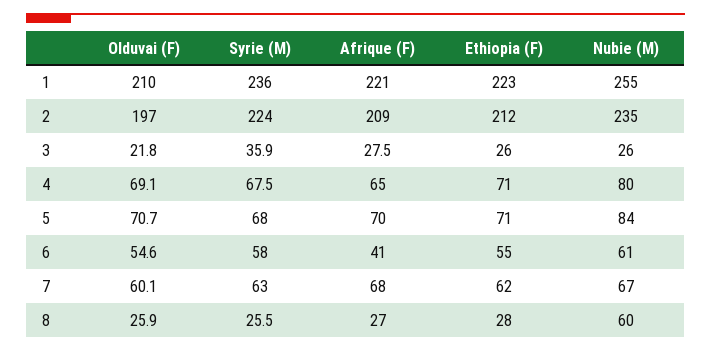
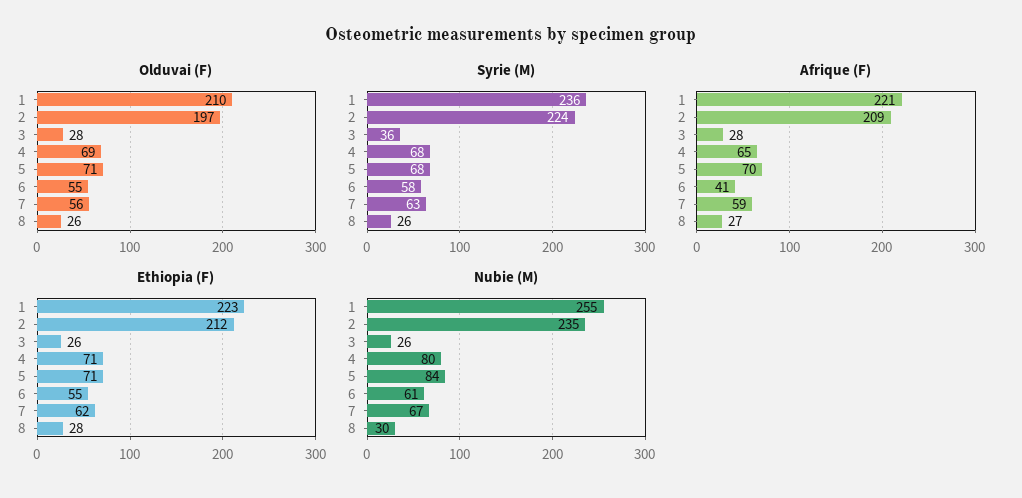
Olduvai (F), 3: 21.8 -> 28
Olduvai (F), 7: 60.1 -> 56
Afrique (F), 7: 68 -> 59
Nubie (M), 8: 60 -> 30

